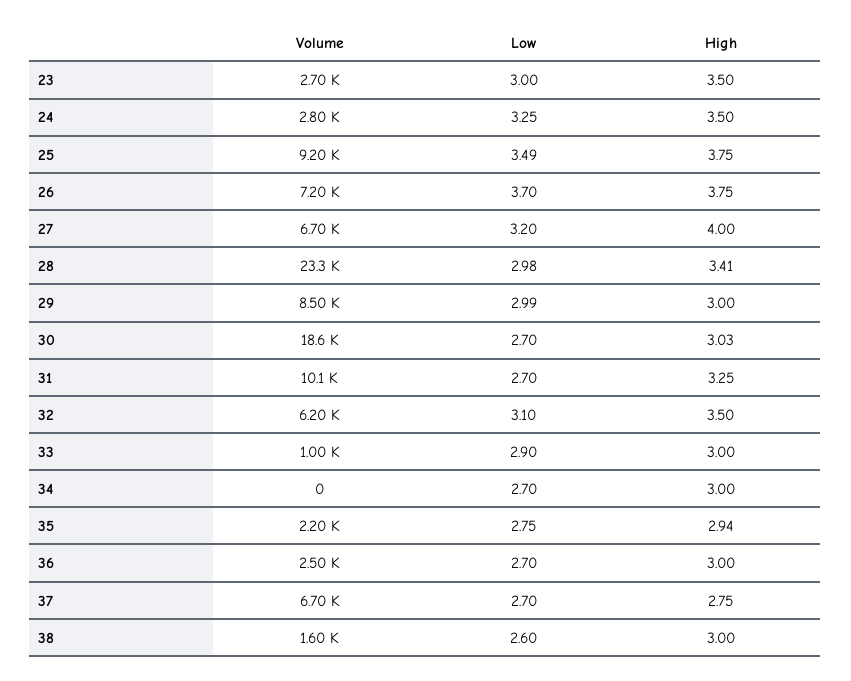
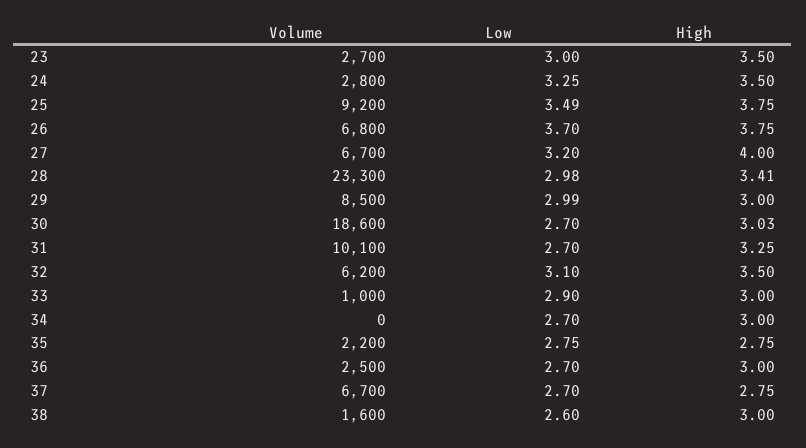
Volume, 26: 7200 -> 6800
High, 35: 2.94 -> 2.75

